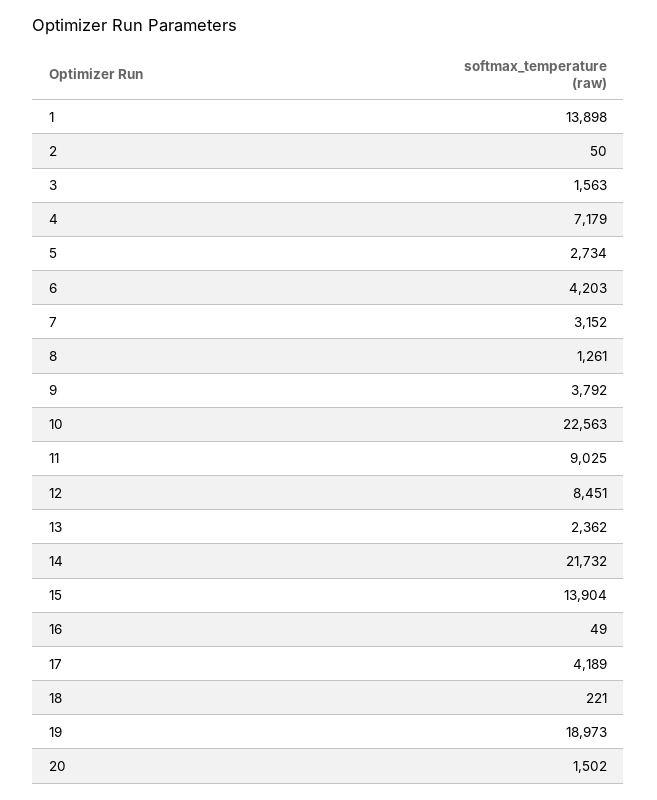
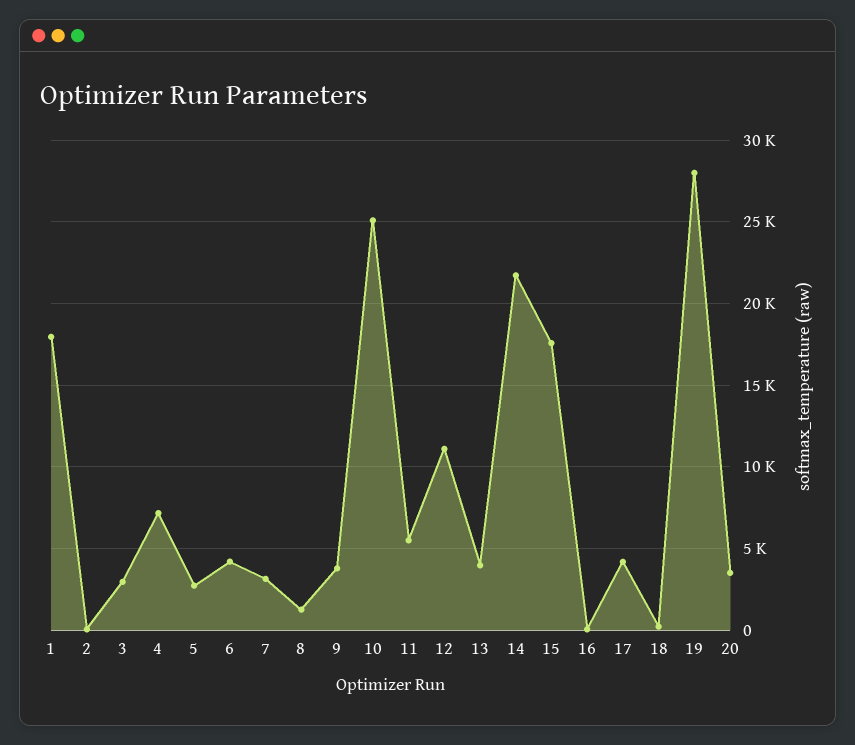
1: 13898 -> 18000
3: 1563 -> 3000
10: 22563 -> 25000
11: 9025 -> 5500
12: 8451 -> 11000
13: 2362 -> 4000
15: 13904 -> 17500
19: 18973 -> 28000
20: 1502 -> 3500

